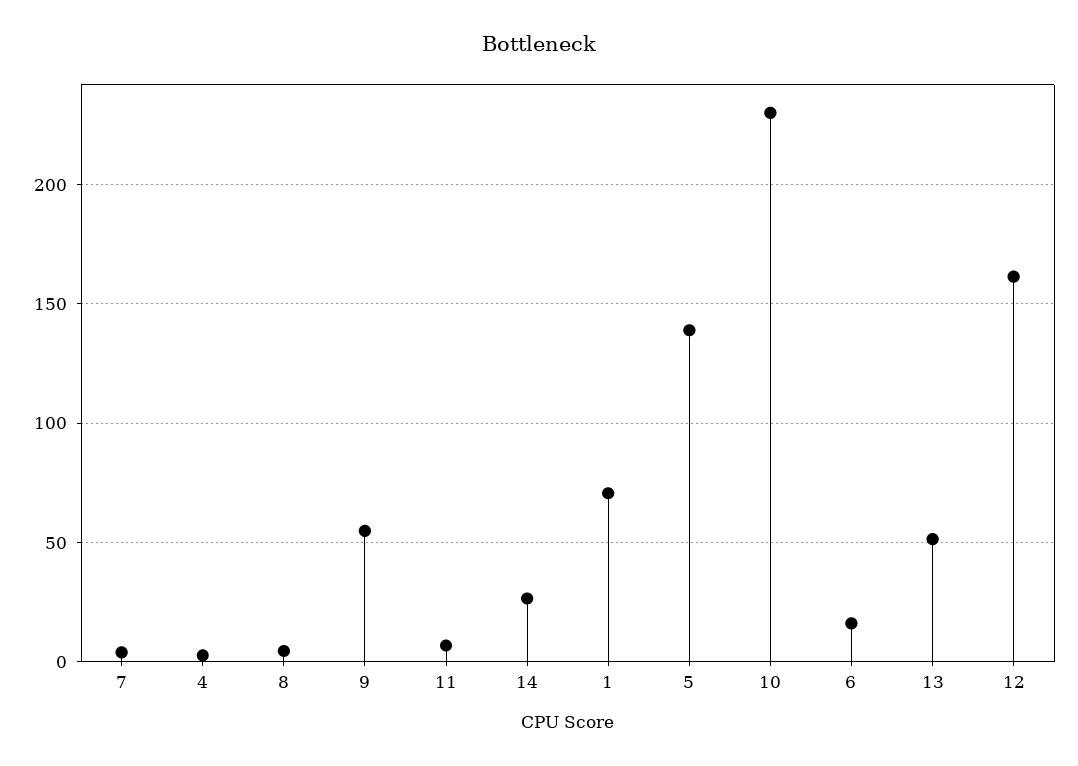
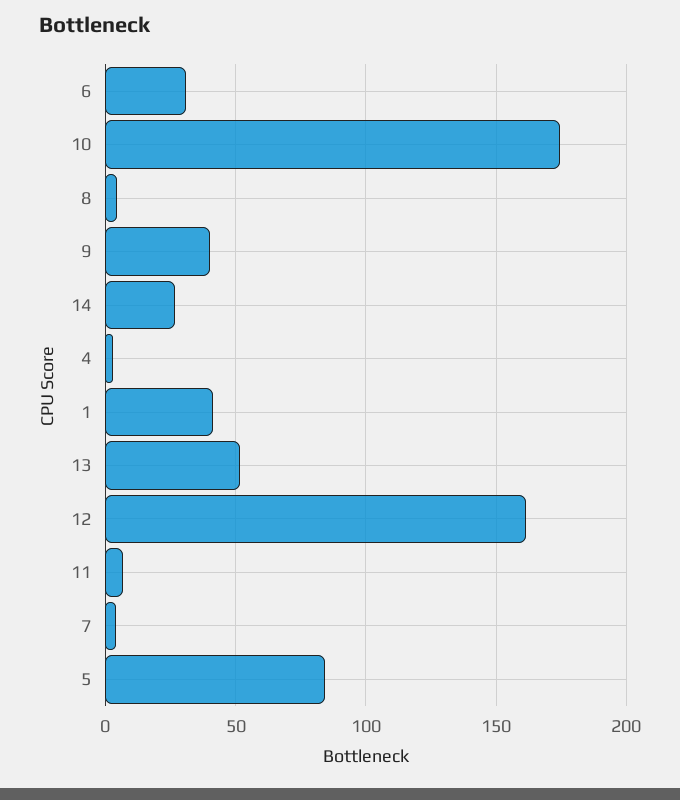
9: 55 -> 40
1: 70 -> 40
5: 140 -> 85
10: 230 -> 175
6: 15 -> 30

